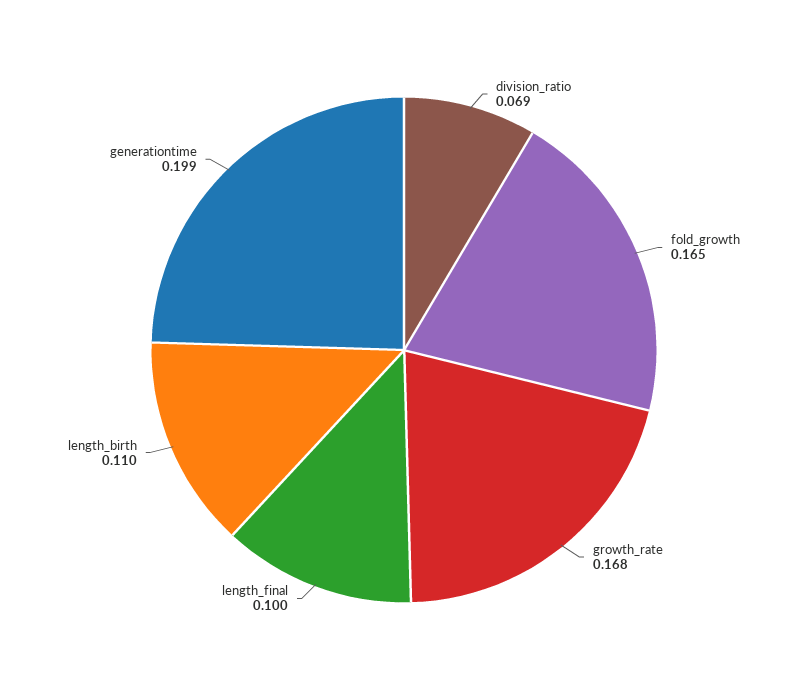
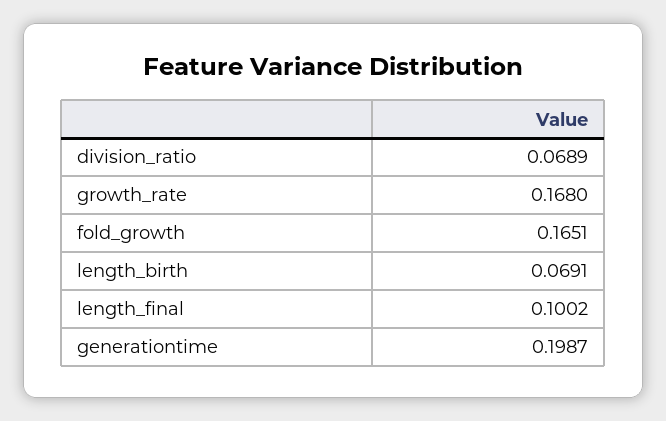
length_birth: 0.11 -> 0.0691

